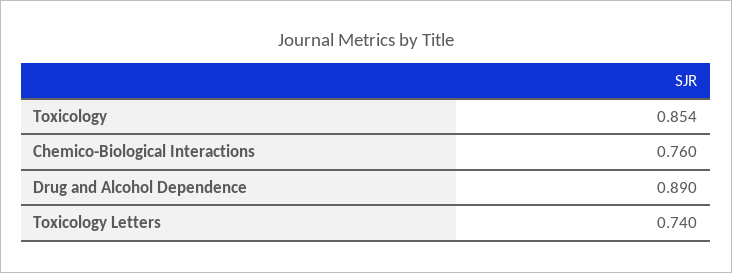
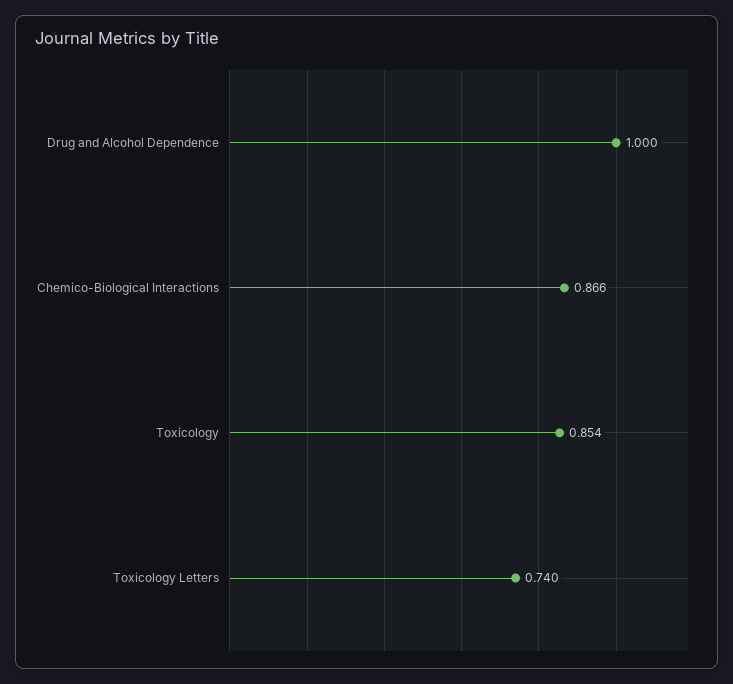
Chemico-Biological Interactions: 0.76 -> 0.866
Drug and Alcohol Dependence: 0.89 -> 1

